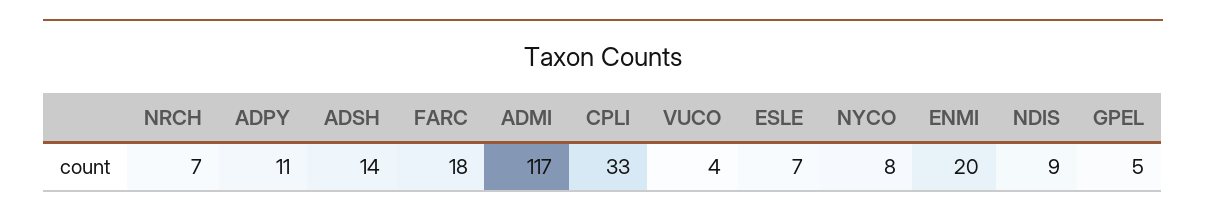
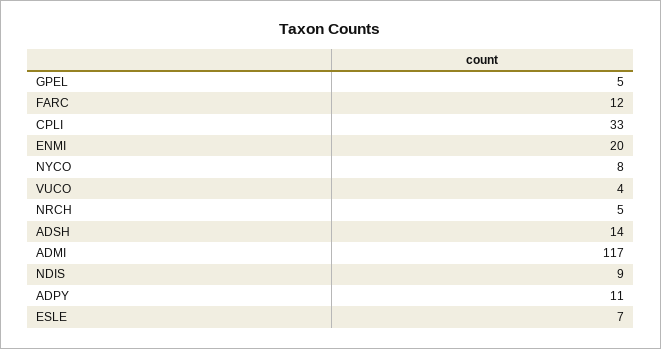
NRCH: 7 -> 5
FARC: 18 -> 12

